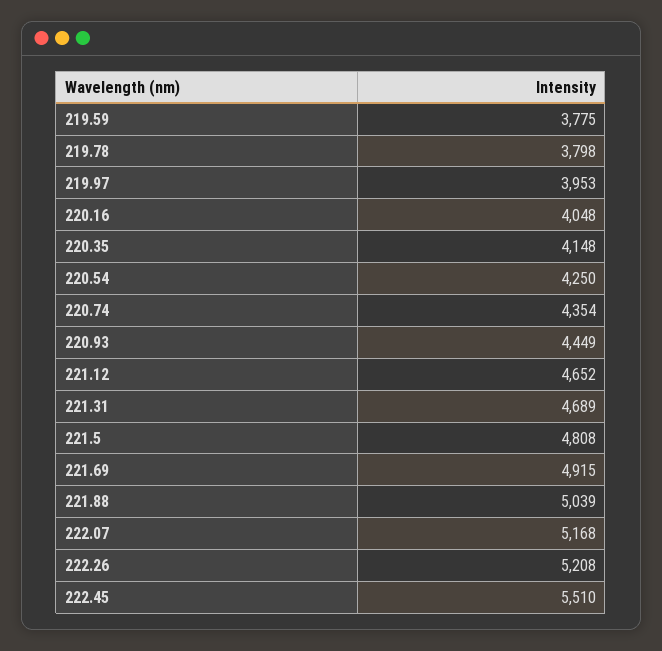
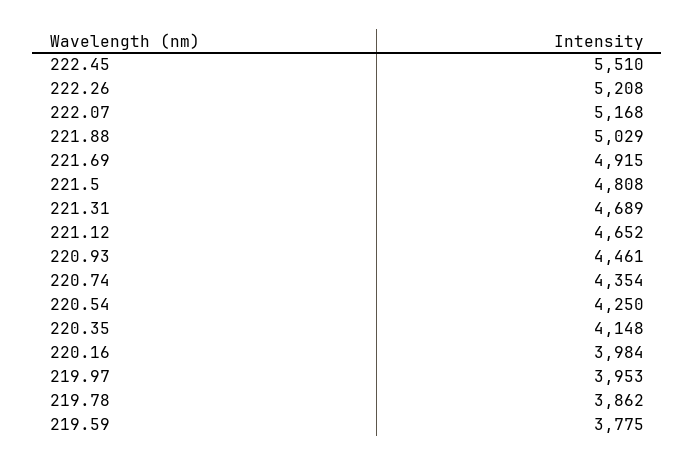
219.78: 3798 -> 3862
220.16: 4048 -> 3984
220.93: 4449 -> 4461
221.88: 5039 -> 5029

